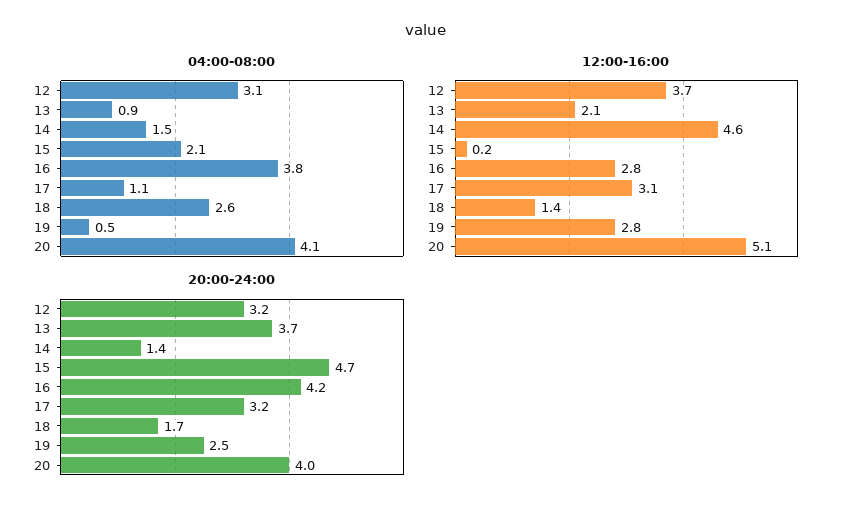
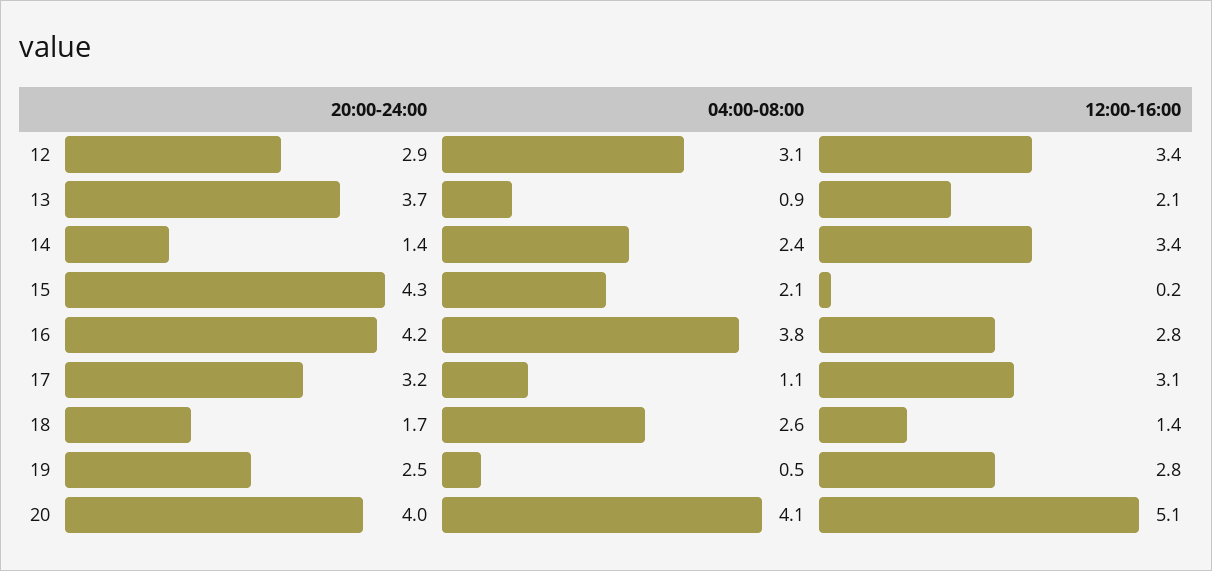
04:00-08:00, 14: 1.5 -> 2.4
12:00-16:00, 12: 3.7 -> 3.4
12:00-16:00, 14: 4.6 -> 3.4
20:00-24:00, 12: 3.2 -> 2.9
20:00-24:00, 15: 4.7 -> 4.3

